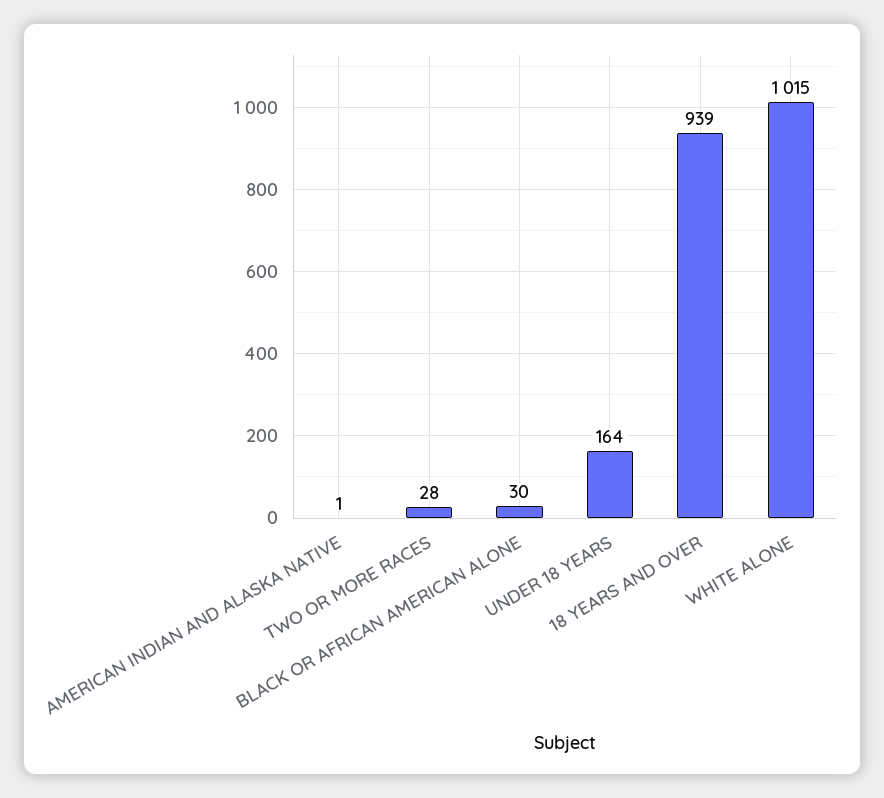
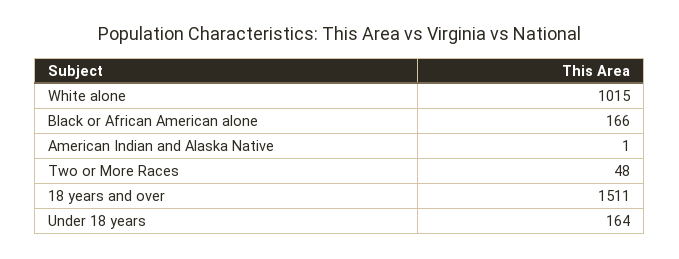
TWO OR MORE RACES: 28 -> 48
BLACK OR AFRICAN AMERICAN ALONE: 30 -> 166
18 YEARS AND OVER: 939 -> 1511

